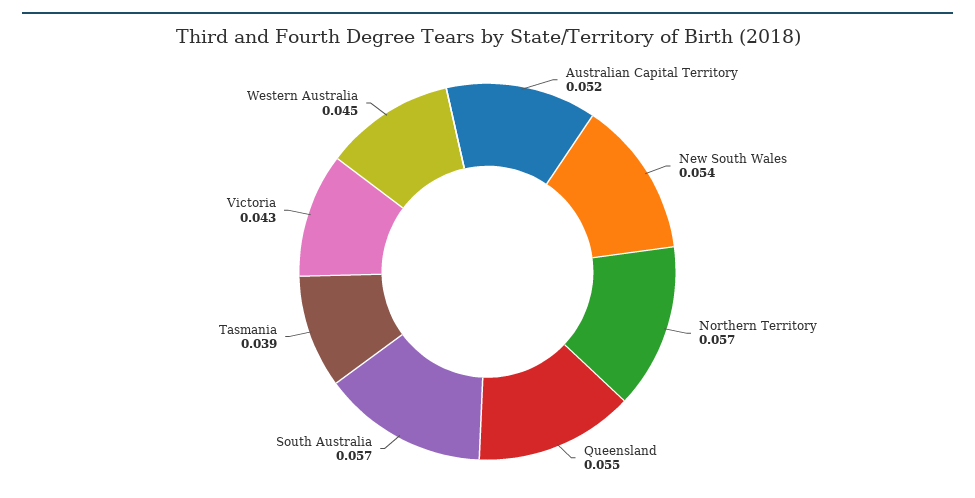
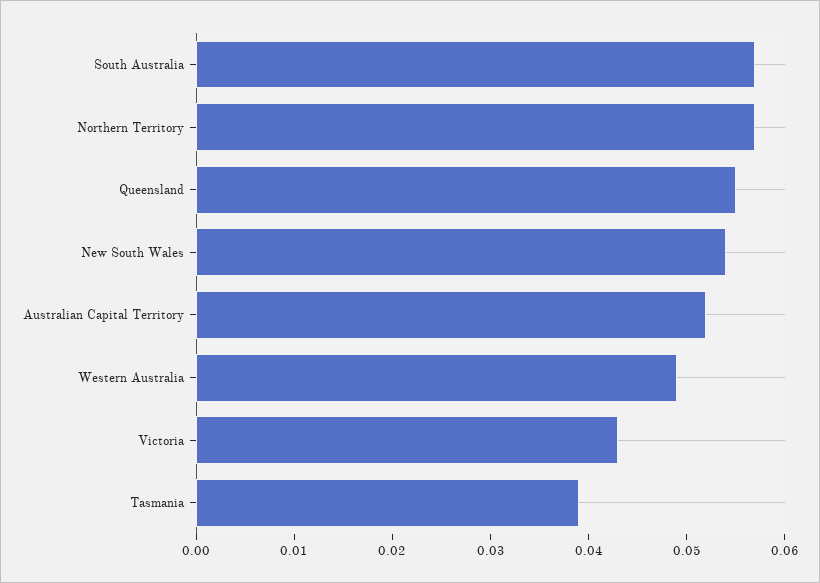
Western Australia: 0.045 -> 0.049

